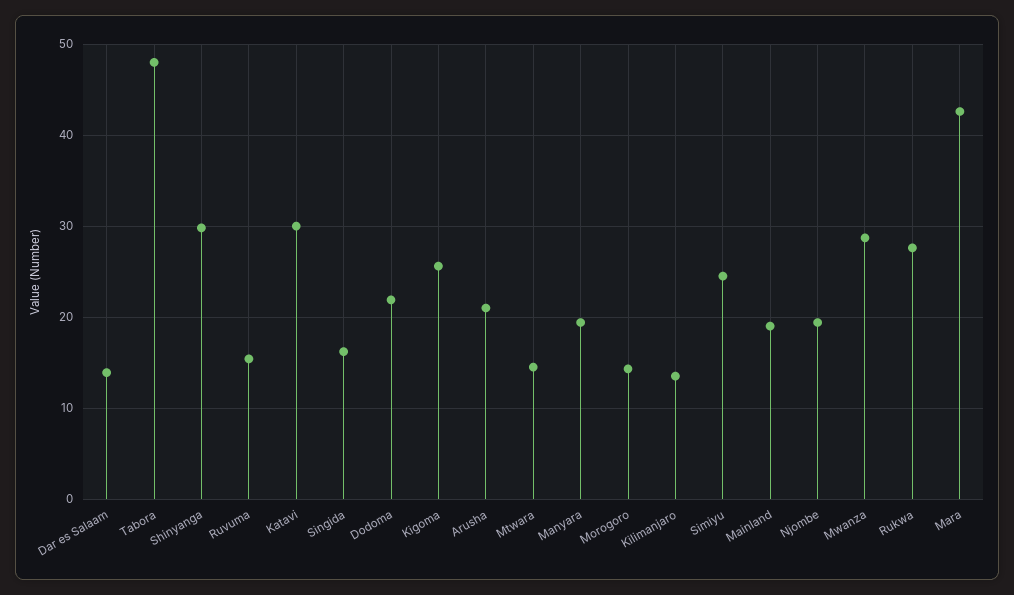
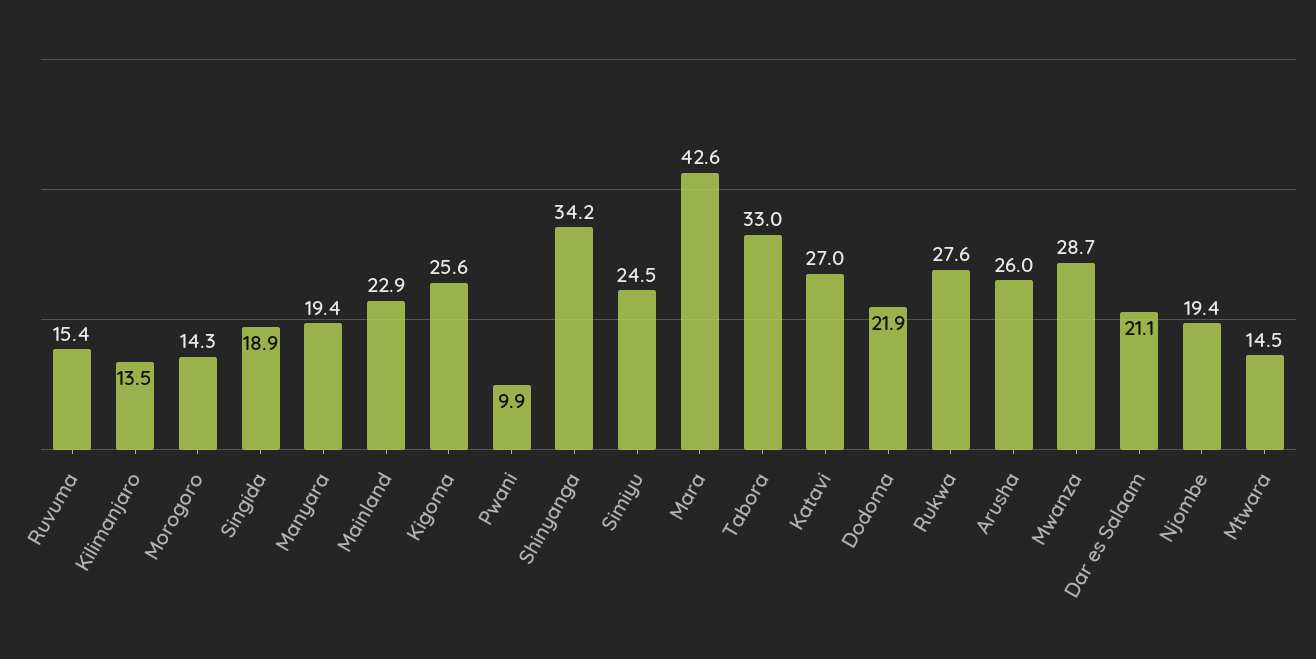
Dar es Salaam: 14 -> 21.1
Tabora: 48 -> 33
Shinyanga: 30 -> 34.2
Katavi: 30 -> 27
Singida: 16 -> 18.9
Arusha: 21 -> 26
Mainland: 19 -> 22.9
Pwani: none -> 9.9

